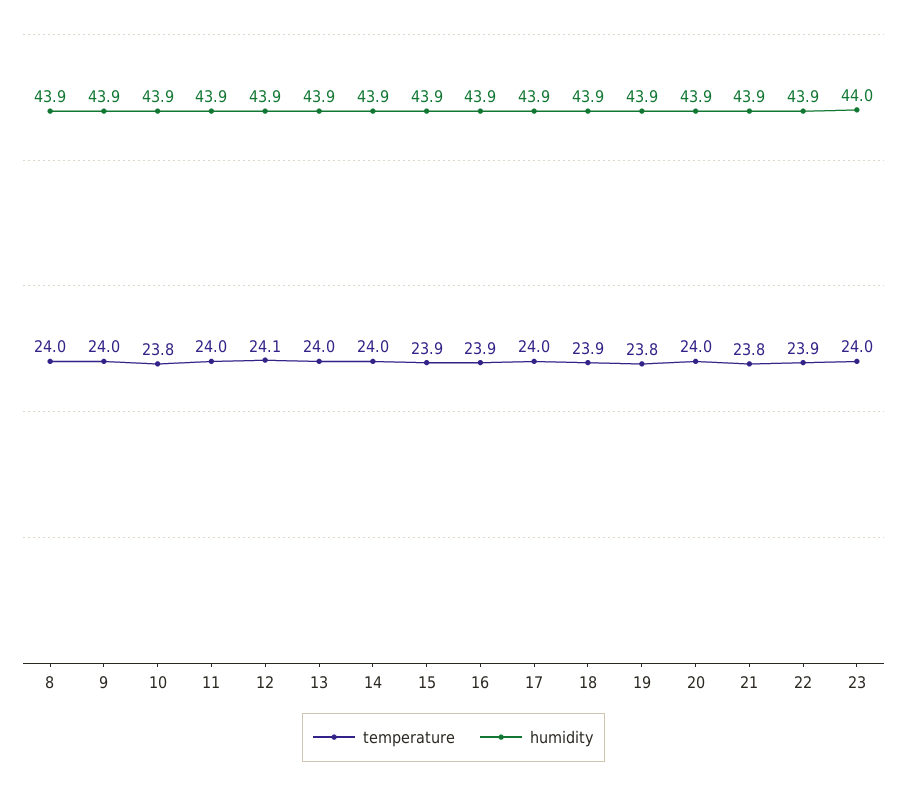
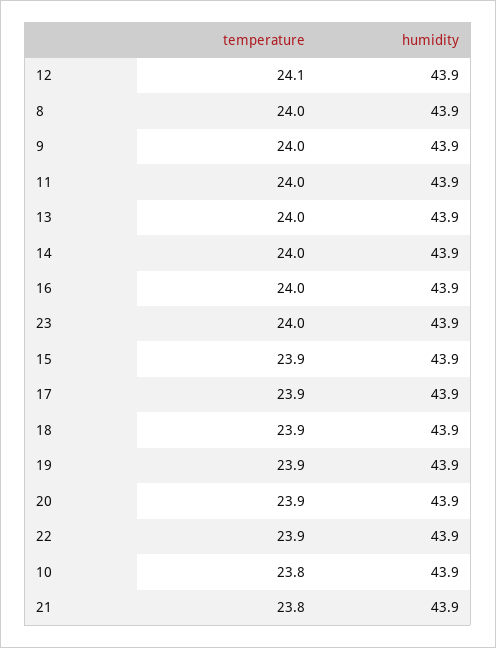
temperature, 16: 23.9 -> 24
temperature, 17: 24 -> 23.9
temperature, 19: 23.8 -> 23.9
temperature, 20: 24 -> 23.9
humidity, 23: 44 -> 43.9

